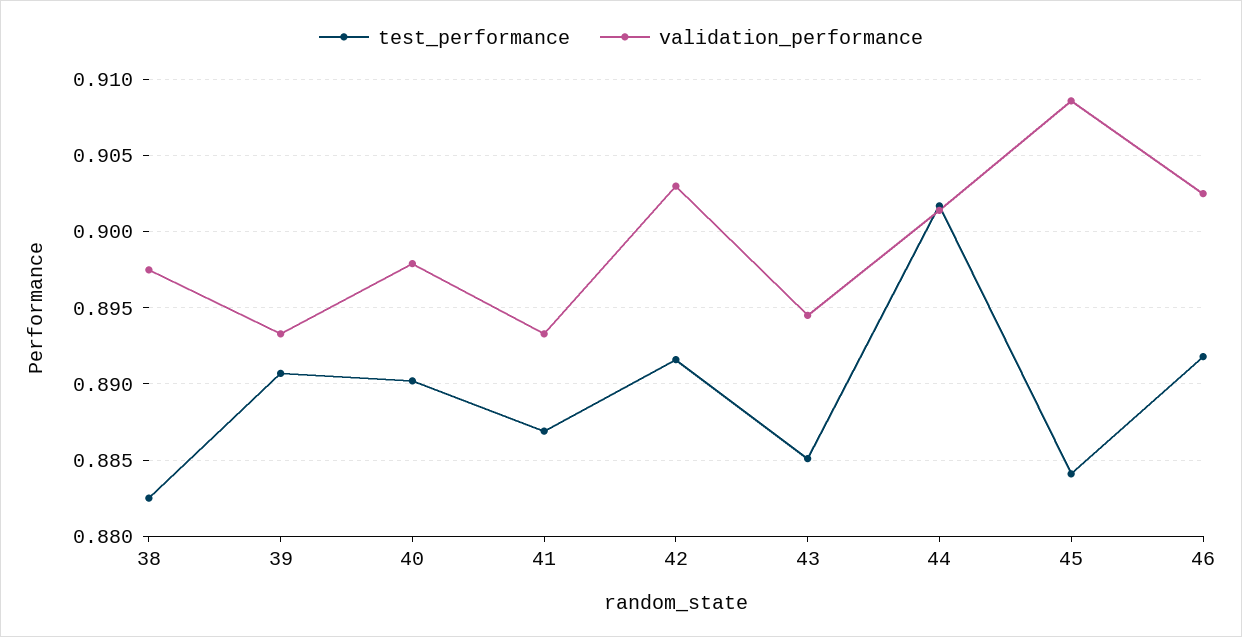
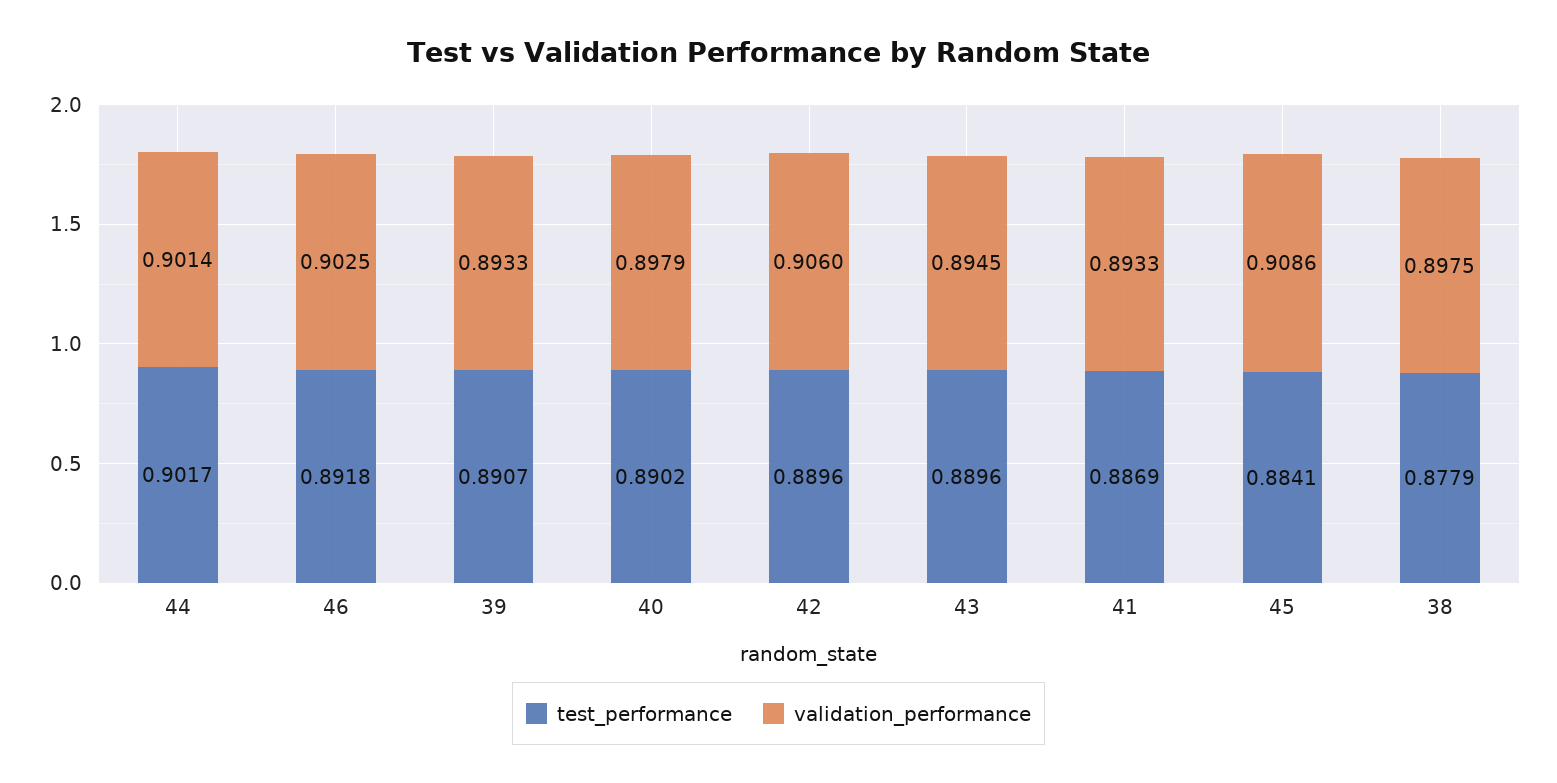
test_performance, 38: 0.8825 -> 0.8779
test_performance, 42: 0.8915 -> 0.8896
validation_performance, 42: 0.903 -> 0.906
test_performance, 43: 0.885 -> 0.8896

